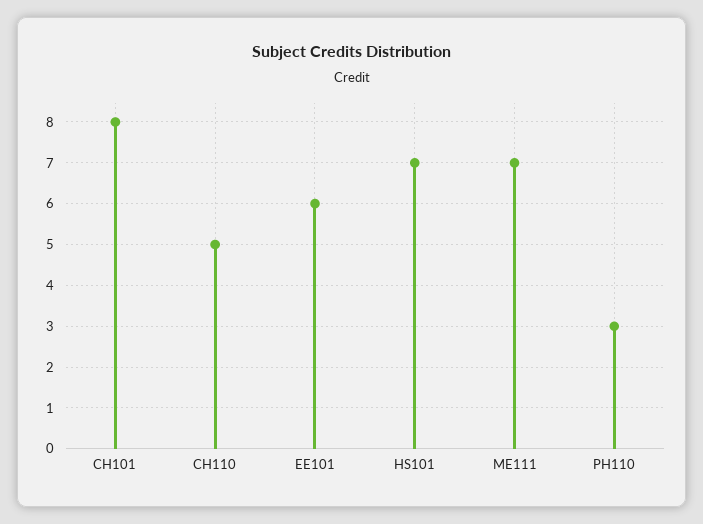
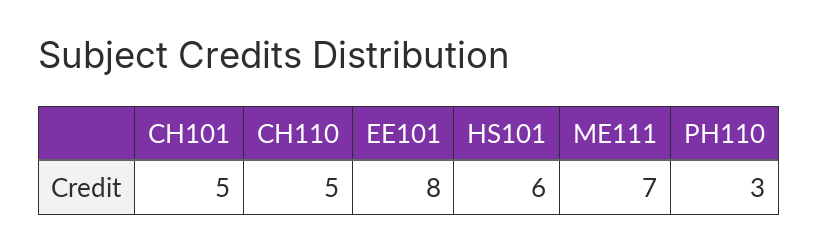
CH101: 8 -> 5
EE101: 6 -> 8
HS101: 7 -> 6

